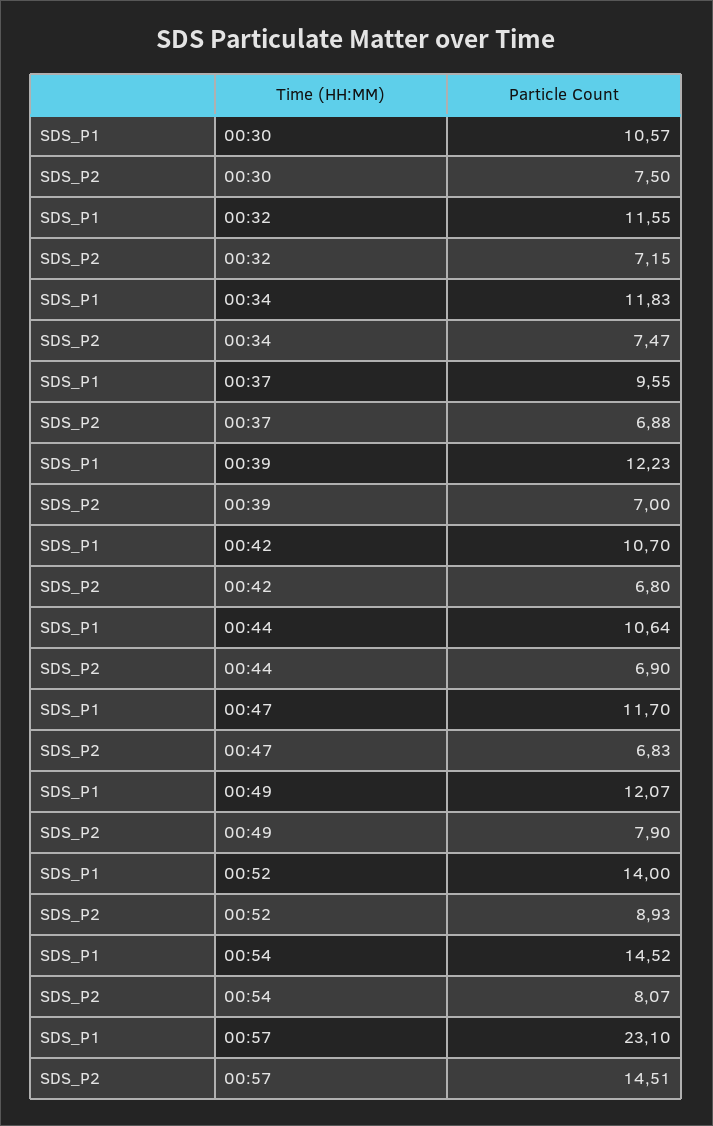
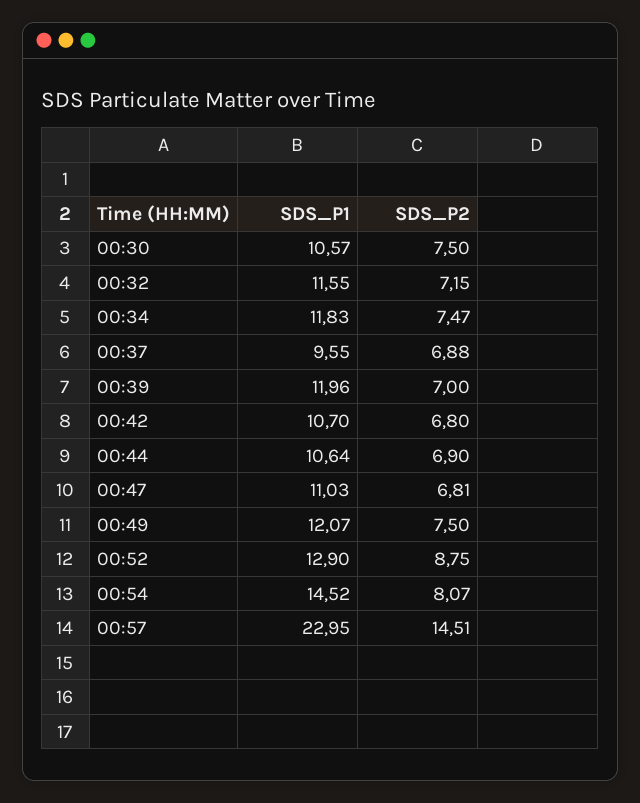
SDS_P1, 00:39: 12.23 -> 11.96
SDS_P1, 00:47: 11.7 -> 11.03
SDS_P2, 00:47: 6.83 -> 6.81
SDS_P2, 00:49: 7.9 -> 7.5
SDS_P1, 00:52: 14 -> 12.9
SDS_P2, 00:52: 8.93 -> 8.75
SDS_P1, 00:57: 23.1 -> 22.95

